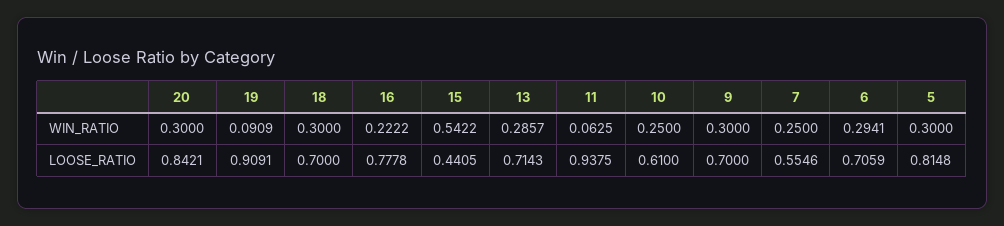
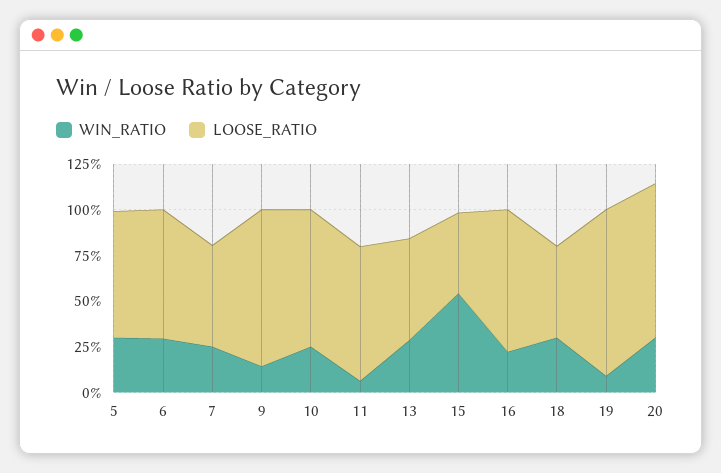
WIN_RATIO, 9: 0.3 -> 0.15
LOOSE_RATIO, 18: 0.7 -> 0.5
LOOSE_RATIO, 13: 0.7143 -> 0.55
LOOSE_RATIO, 11: 0.9375 -> 0.75
LOOSE_RATIO, 10: 0.61 -> 0.75
LOOSE_RATIO, 9: 0.7 -> 0.85
LOOSE_RATIO, 5: 0.8148 -> 0.7

